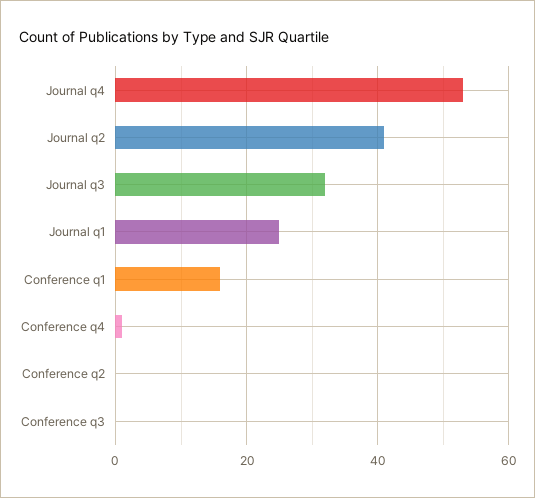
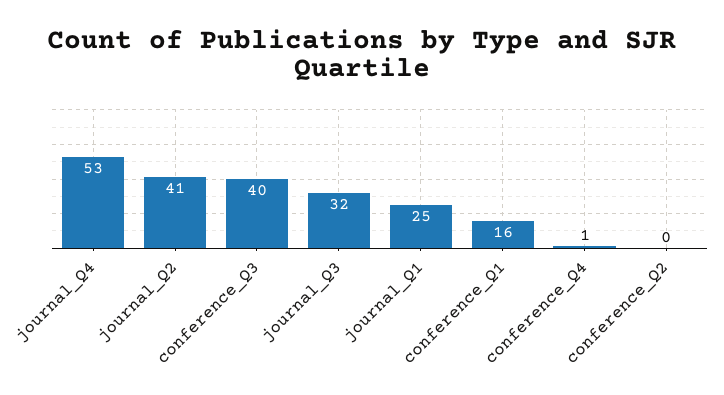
Conference q3: 0 -> 40

